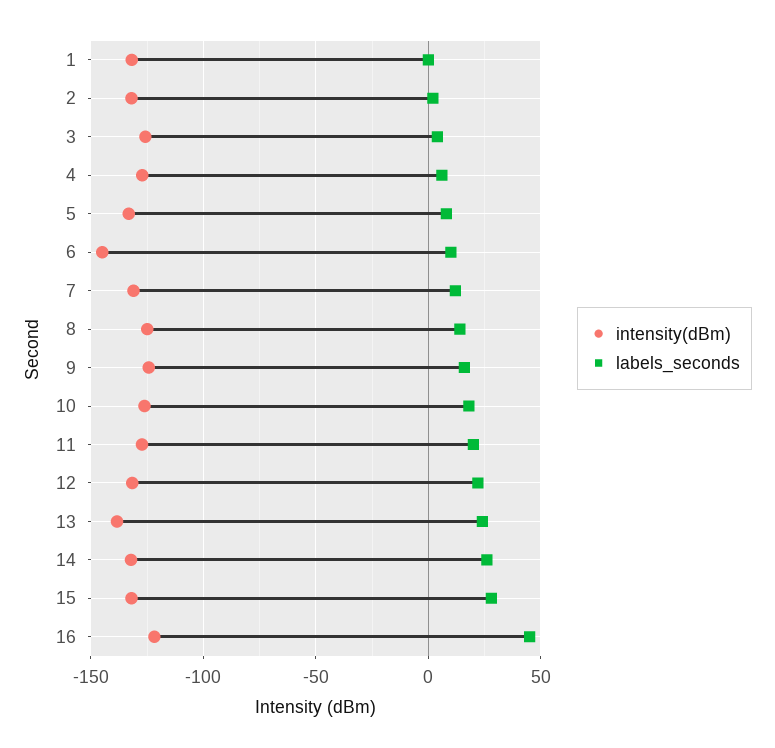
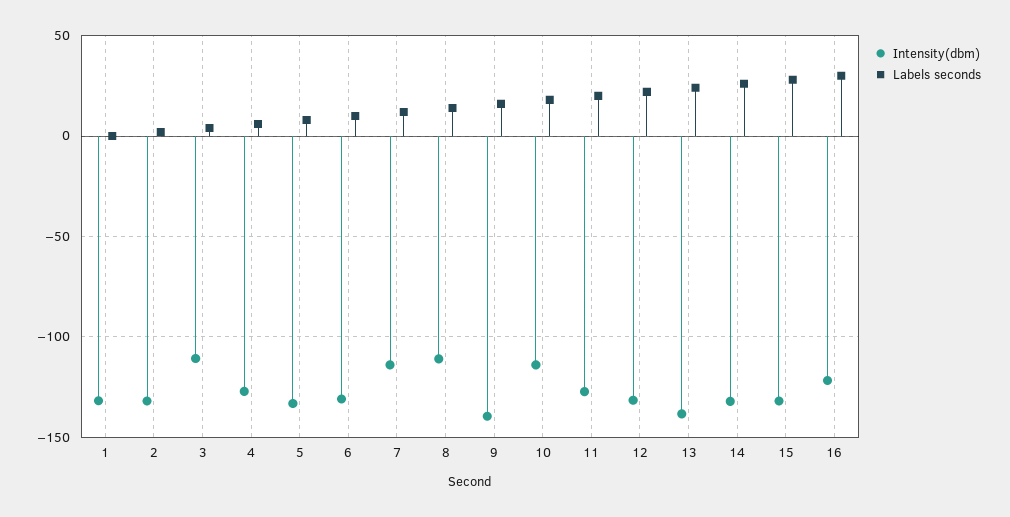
intensity(dBm), 3: -125 -> -110
intensity(dBm), 6: -145 -> -130
intensity(dBm), 7: -130 -> -115
intensity(dBm), 8: -125 -> -110
intensity(dBm), 9: -125 -> -140
intensity(dBm), 10: -125 -> -115
labels_seconds, 16: 45 -> 30

